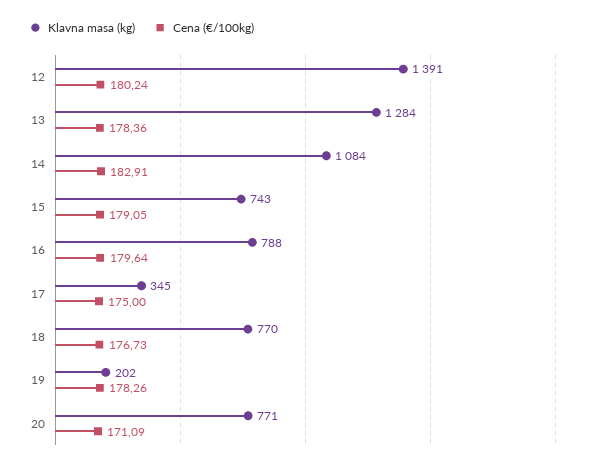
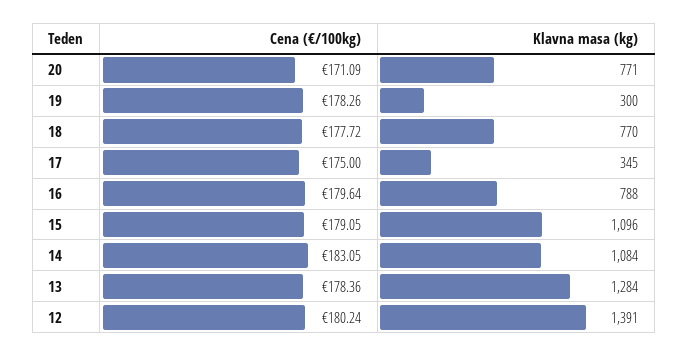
Cena (€/100kg), 14: 182.91 -> 183.05
Klavna masa (kg), 15: 743 -> 1096
Cena (€/100kg), 18: 176.73 -> 177.72
Klavna masa (kg), 19: 202 -> 300

